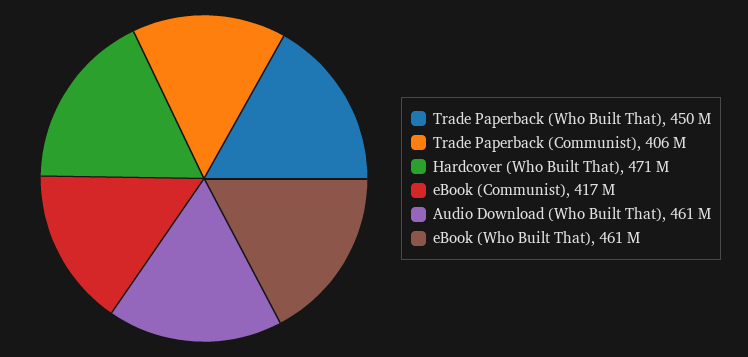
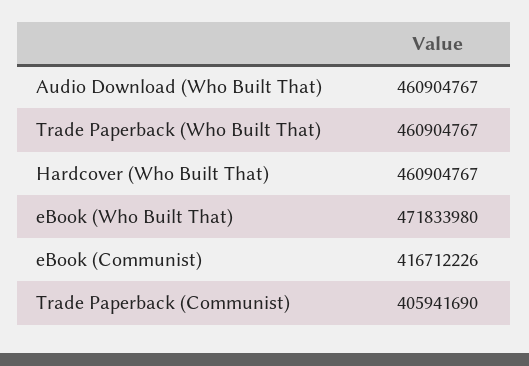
Trade Paperback (Who Built That): 450000000 -> 460904767
Hardcover (Who Built That): 471000000 -> 460904767
eBook (Who Built That): 461000000 -> 471833980

